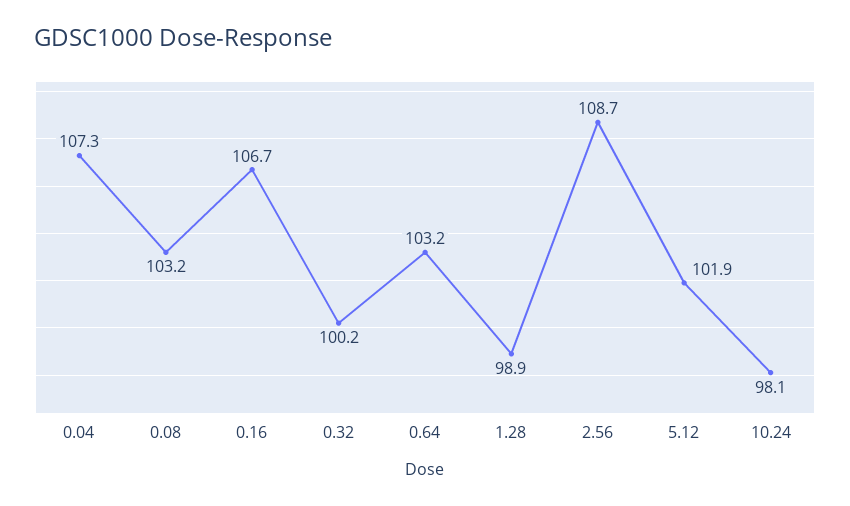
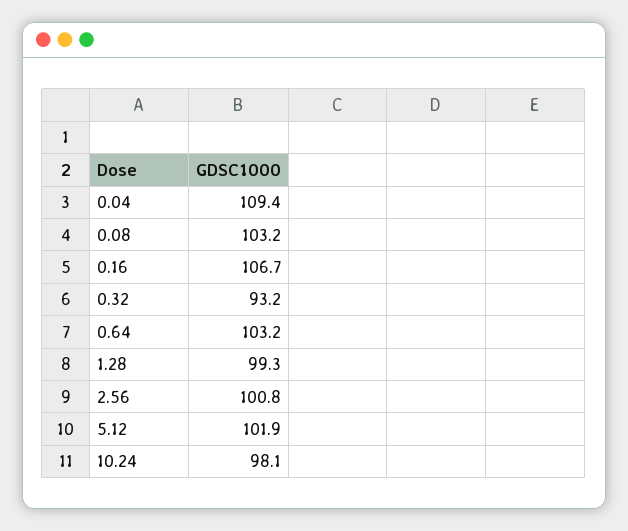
0.04: 107.3 -> 109.4
0.32: 100.2 -> 93.2
1.28: 98.9 -> 99.3
2.56: 108.7 -> 100.8

